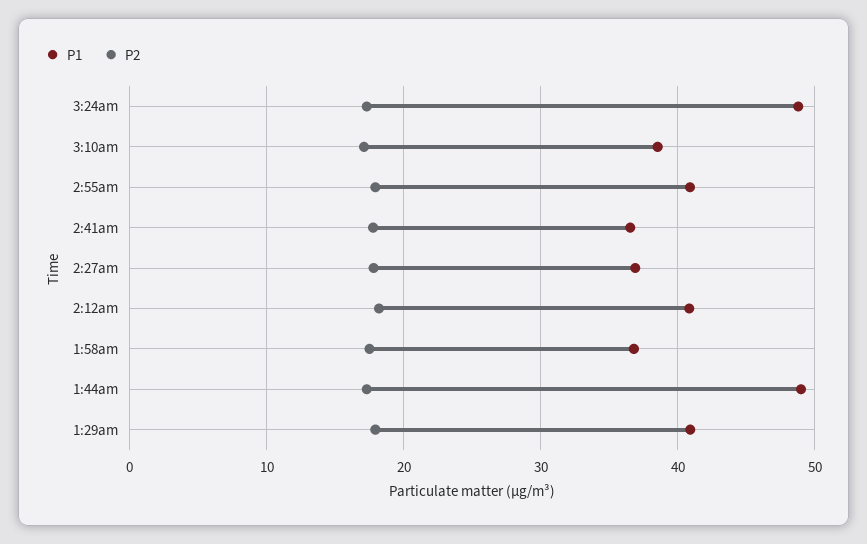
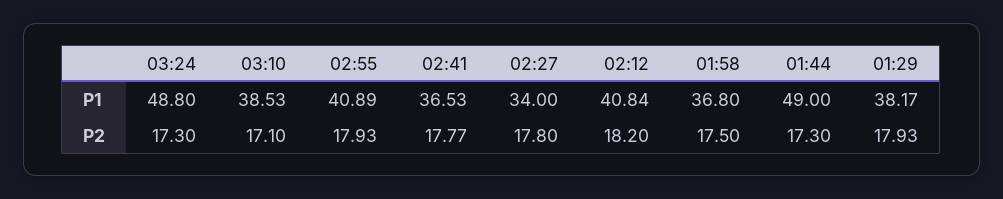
P1, 2:27am: 37 -> 34
P1, 1:29am: 41 -> 38.17

